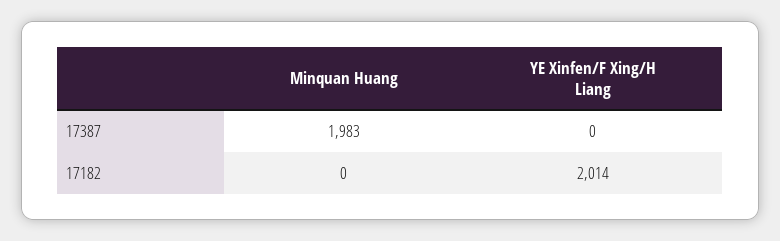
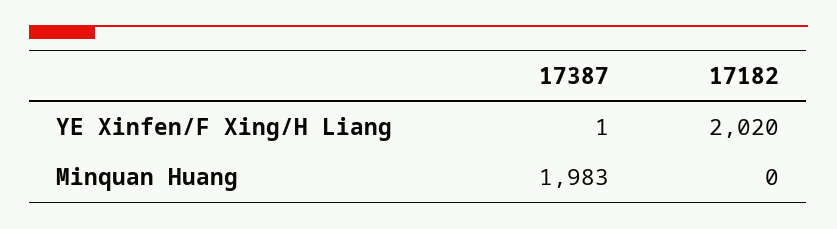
YE Xinfen/F Xing/H Liang, 17387: 0 -> 1
YE Xinfen/F Xing/H Liang, 17182: 2014 -> 2020

